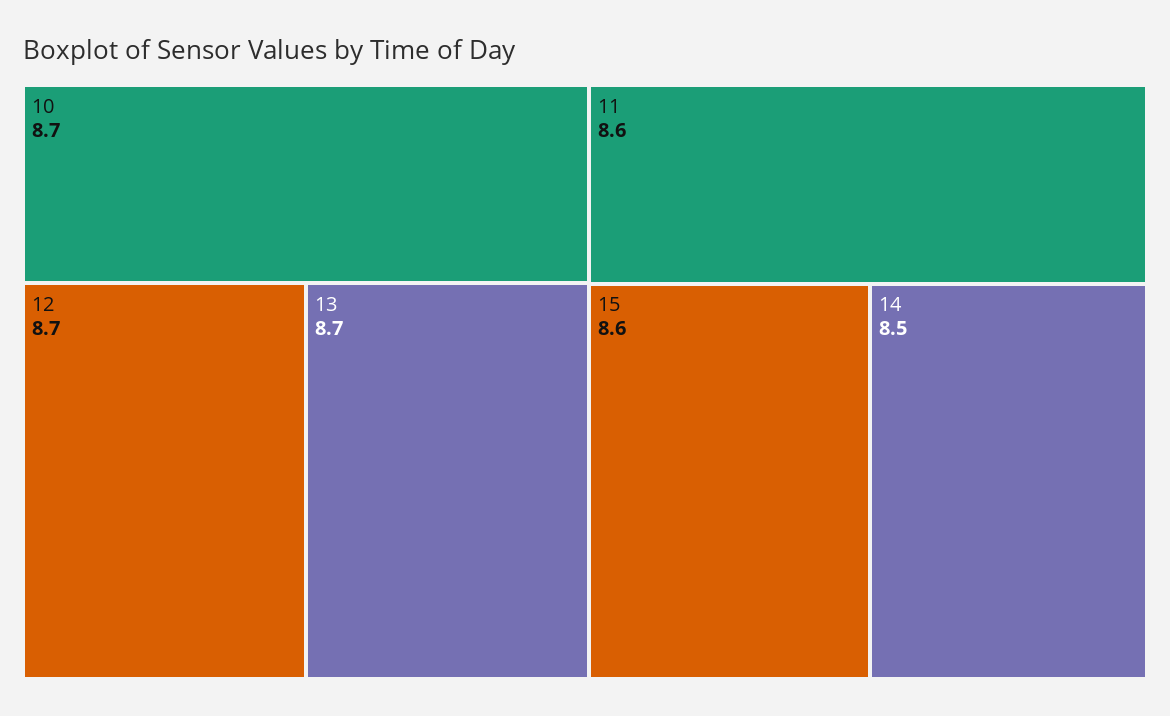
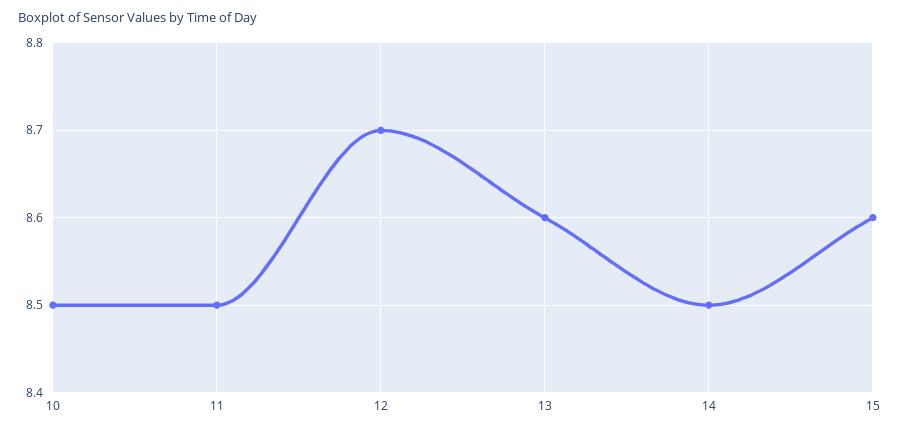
10: 8.7 -> 8.5
13: 8.7 -> 8.6
11: 8.6 -> 8.5

